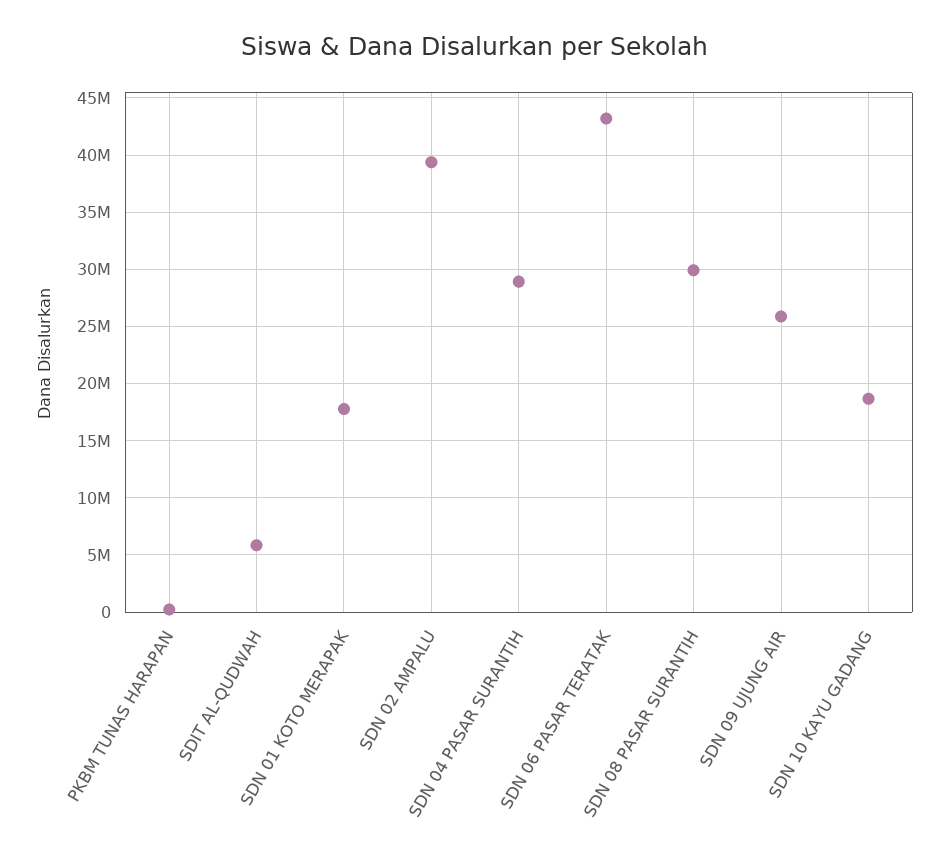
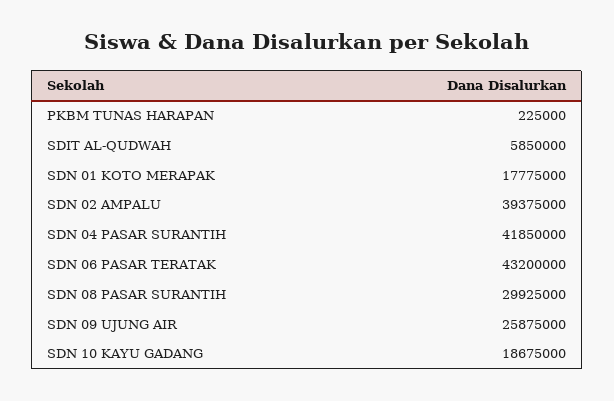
SDN 04 PASAR SURANTIH: 29000000 -> 41850000

